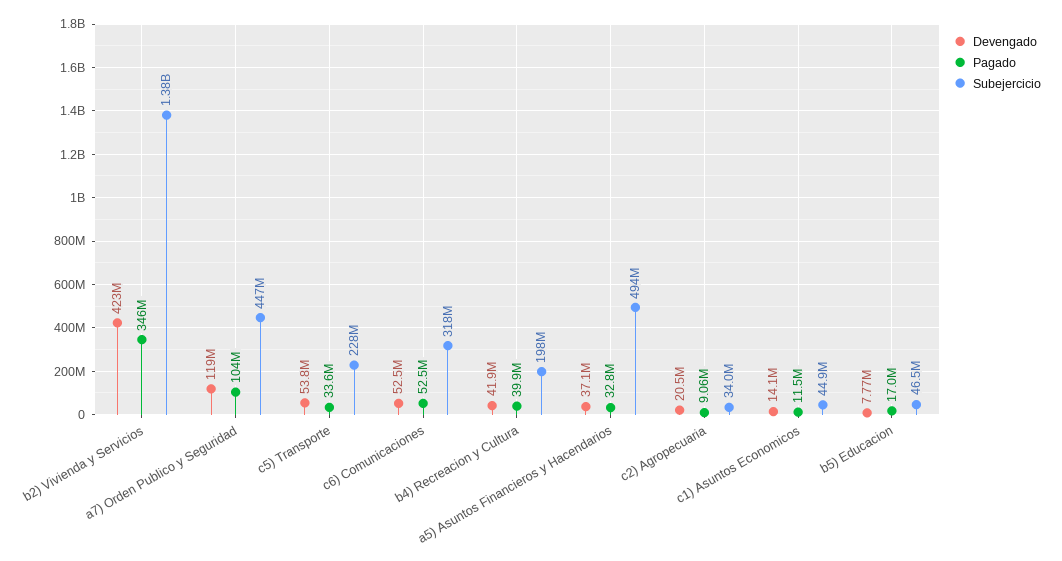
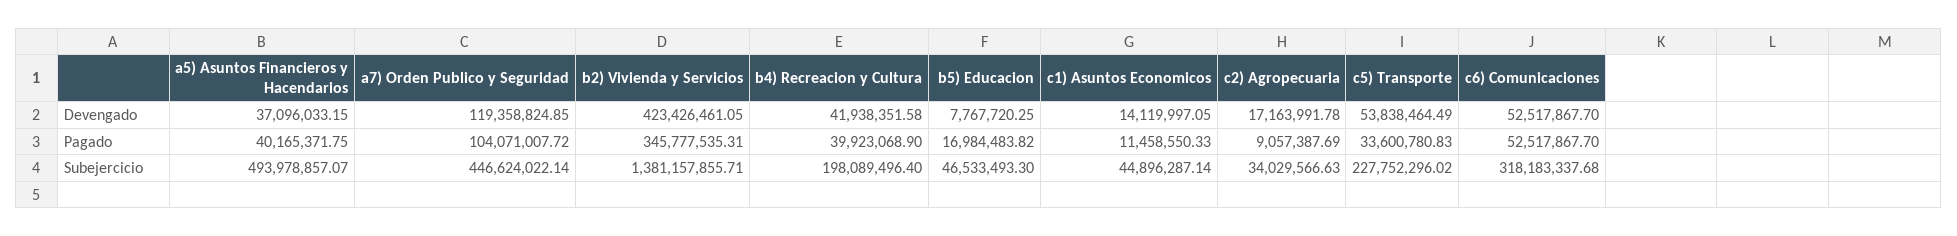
Pagado, a5) Asuntos Financieros y Hacendarios: 32800000 -> 40165371.75
Devengado, c2) Agropecuaria: 20500000 -> 17163991.78

